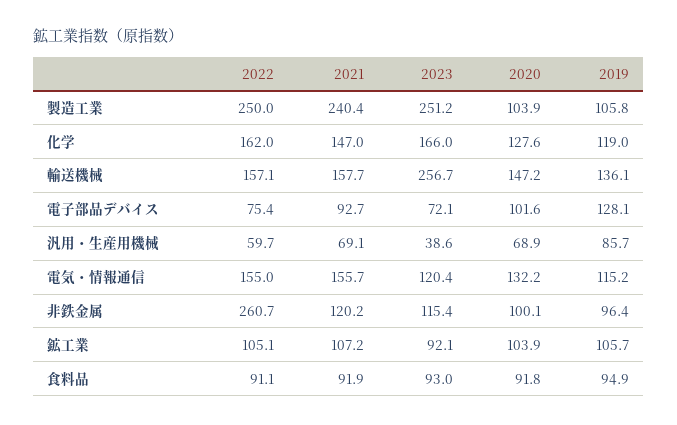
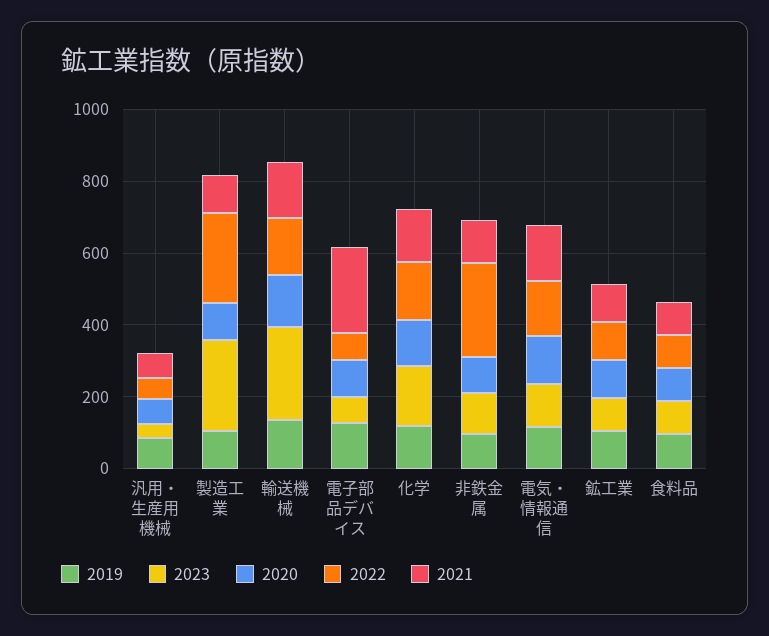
2021, 製造工業: 240.4 -> 100
2021, 電子部品デバイス: 92.7 -> 250

